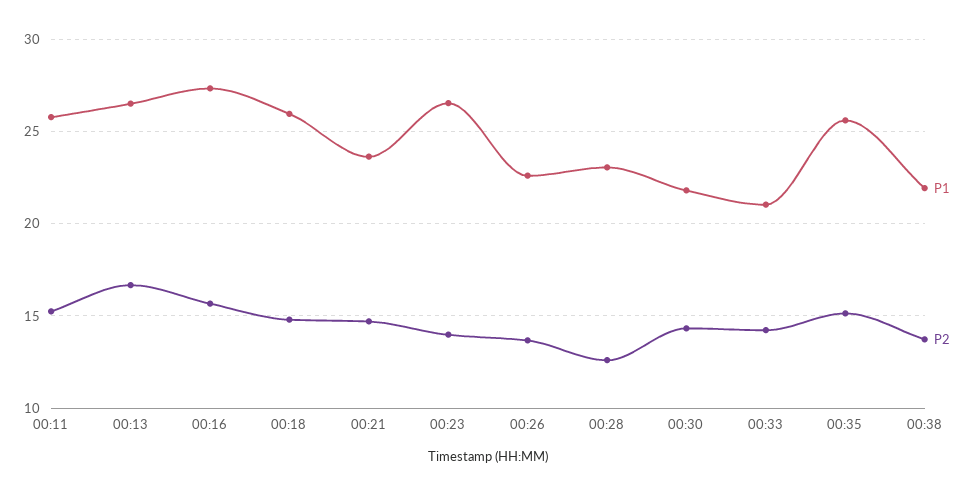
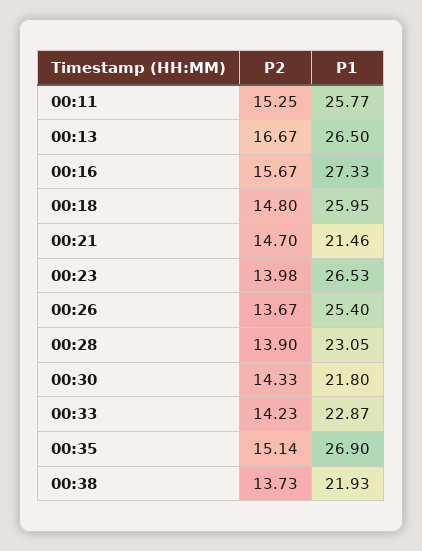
P1, 00:21: 23.5 -> 21.46
P1, 00:26: 22.5 -> 25.4
P2, 00:28: 12.5 -> 13.9
P1, 00:33: 21 -> 22.87
P1, 00:35: 25.5 -> 26.9

